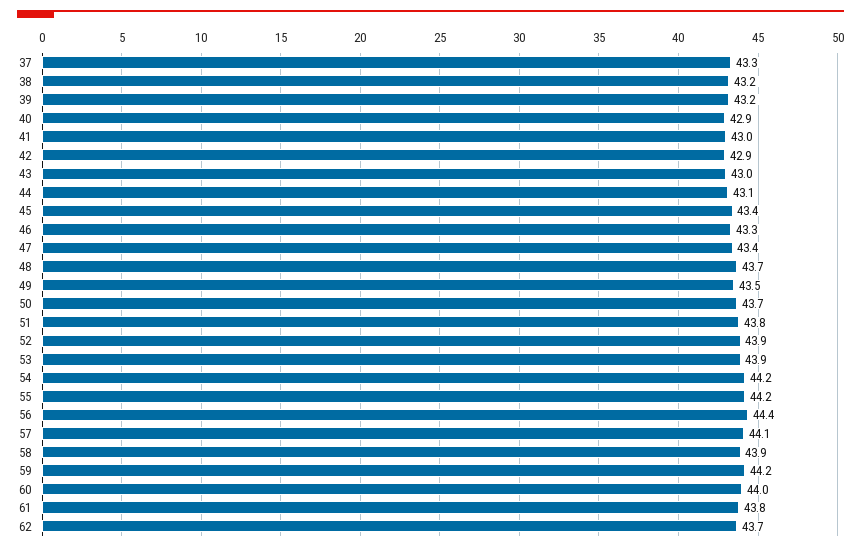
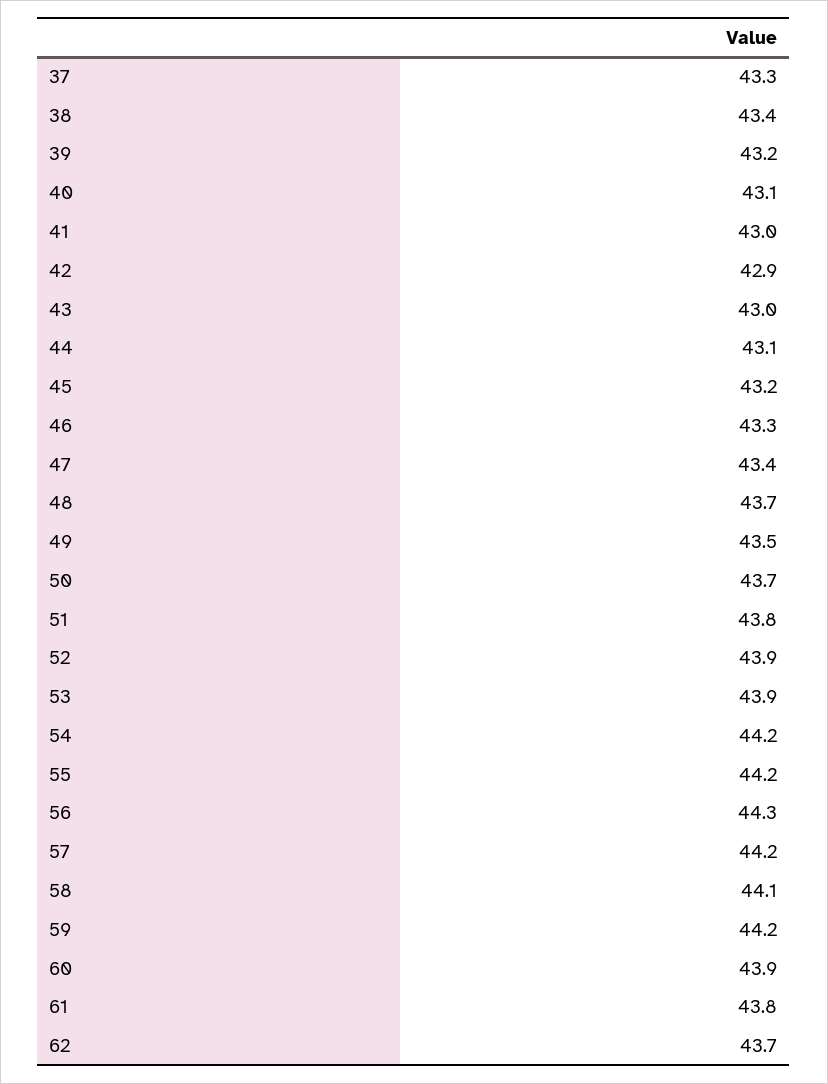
38: 43.2 -> 43.4
40: 42.9 -> 43.1
45: 43.4 -> 43.2
56: 44.4 -> 44.3
57: 44.1 -> 44.2
58: 43.9 -> 44.1
60: 44 -> 43.9

